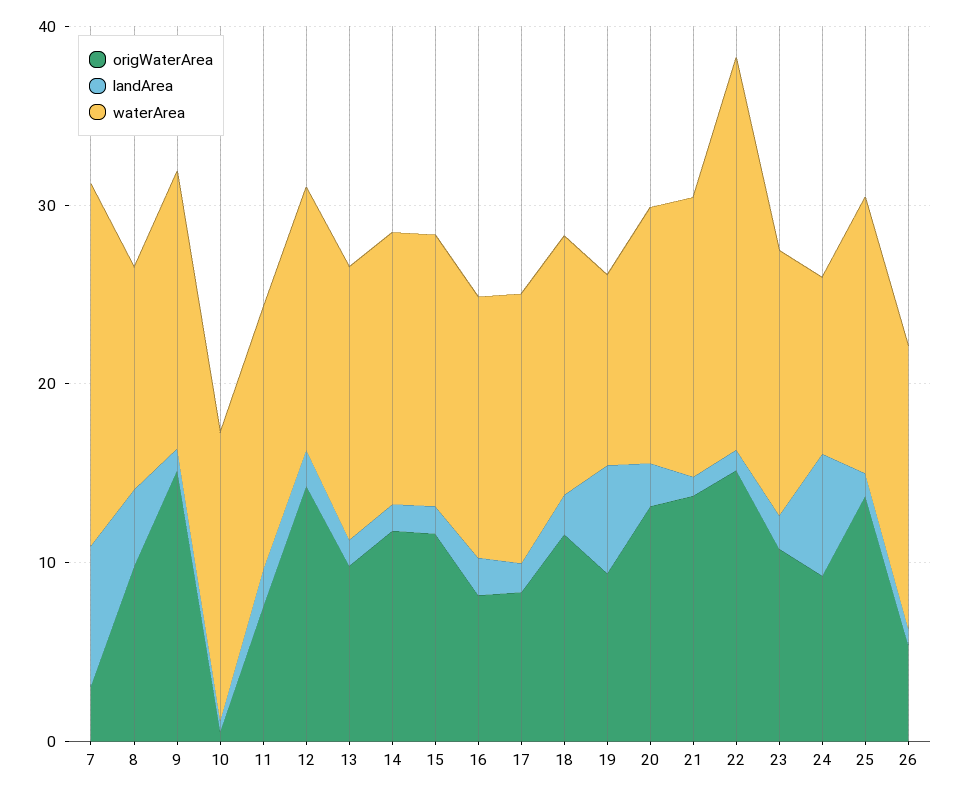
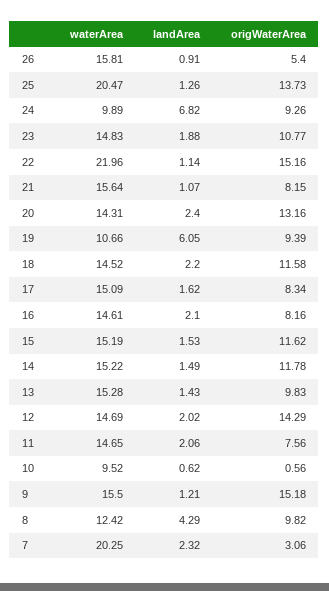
landArea, 7: 8 -> 2.32
waterArea, 10: 16 -> 9.52
origWaterArea, 21: 14 -> 8.15
waterArea, 25: 16 -> 20.47

